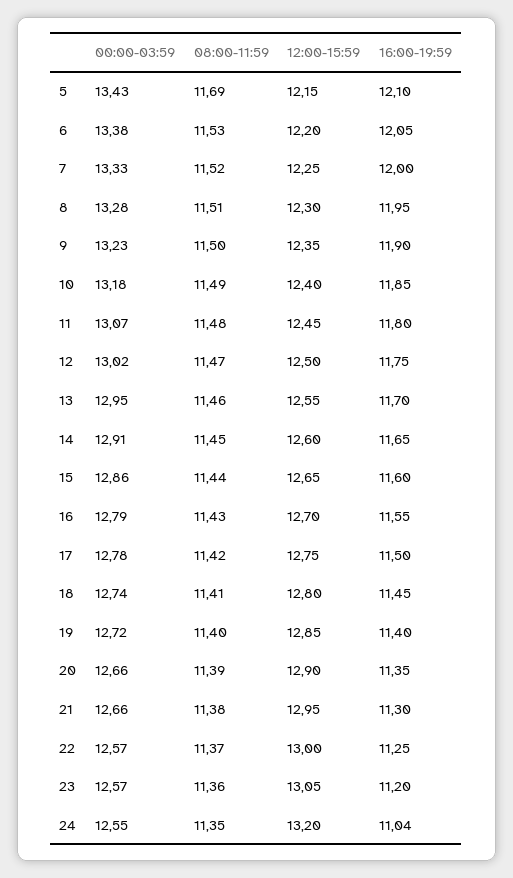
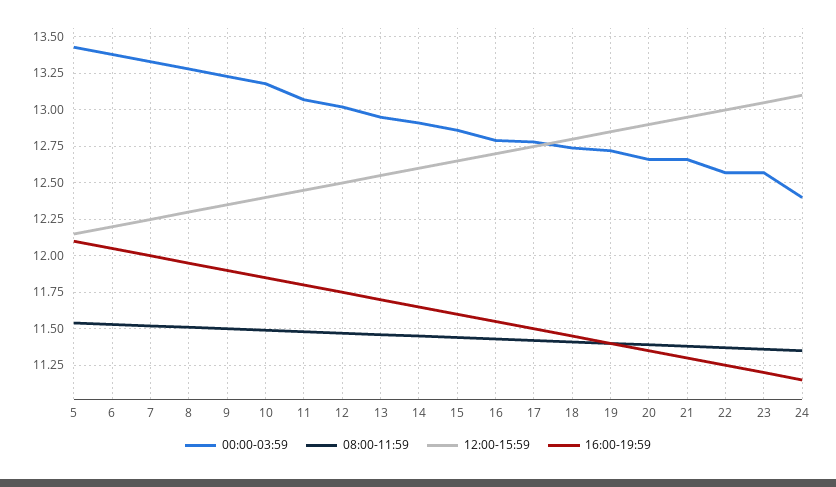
08:00-11:59, 5: 11.69 -> 11.55
00:00-03:59, 24: 12.55 -> 12.4
12:00-15:59, 24: 13.2 -> 13.1
16:00-19:59, 24: 11.04 -> 11.15

